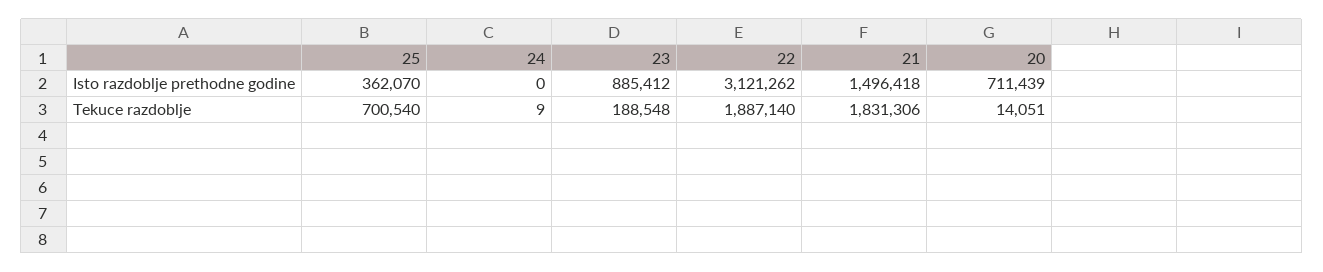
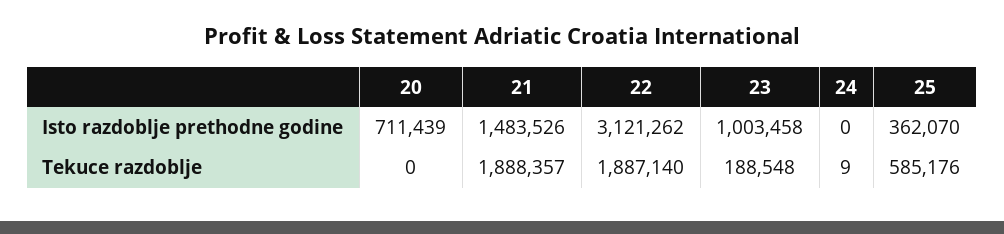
23, Isto razdoblje prethodne godine: 885412 -> 1003458
21, Isto razdoblje prethodne godine: 1496418 -> 1483526
25, Tekuce razdoblje: 700540 -> 585176
21, Tekuce razdoblje: 1831306 -> 1888357
20, Tekuce razdoblje: 14051 -> 0

